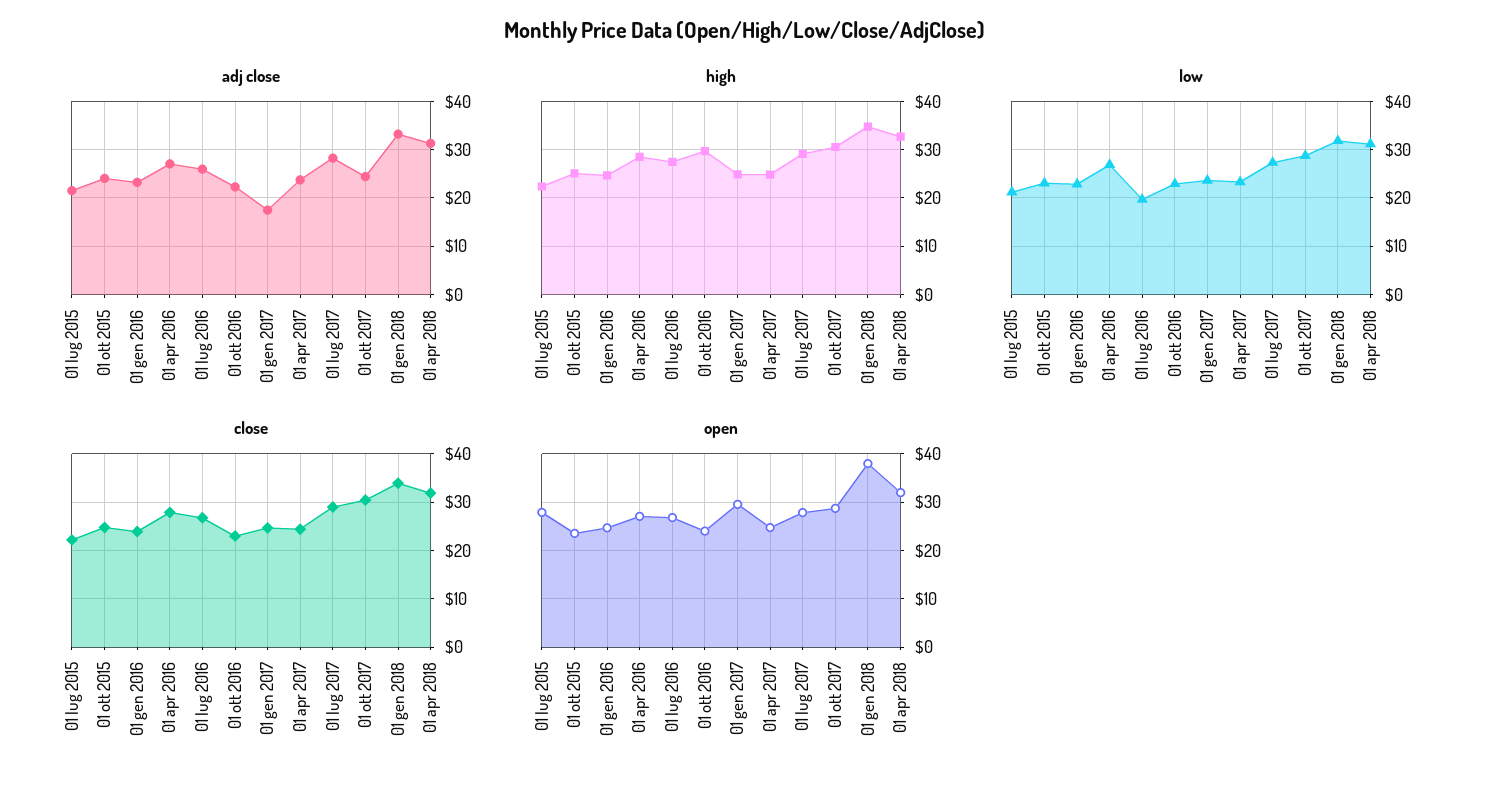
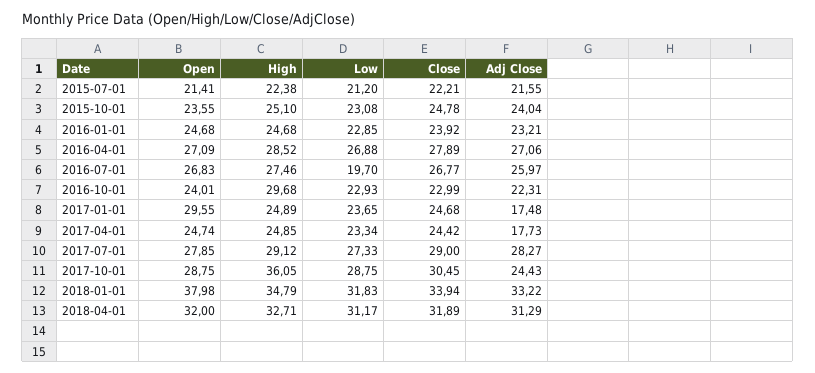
adj close, 01 apr 2017: 24 -> 17.73
high, 01 ott 2017: 30 -> 36.05
open, 01 lug 2015: 28 -> 21.41

